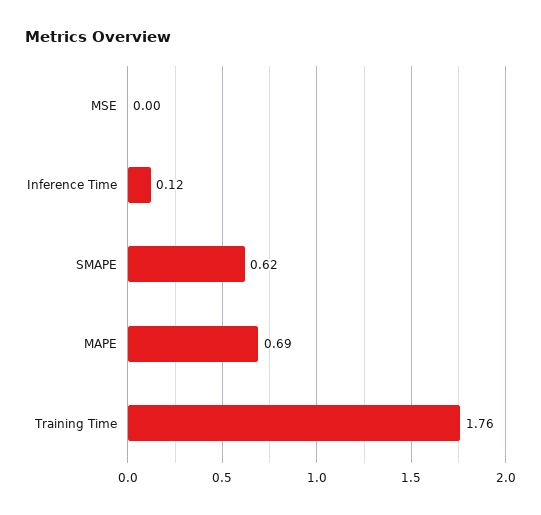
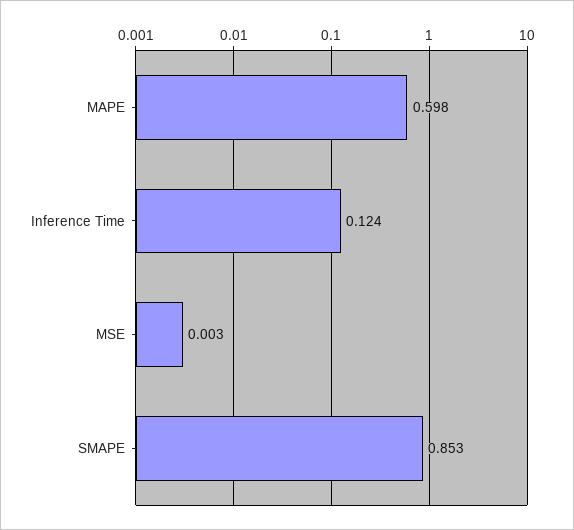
SMAPE: 0.62 -> 0.853
MAPE: 0.69 -> 0.598
Training Time: 1.76 -> none

